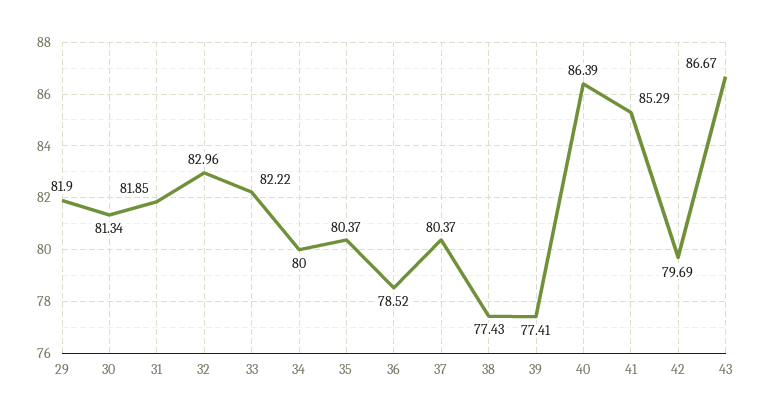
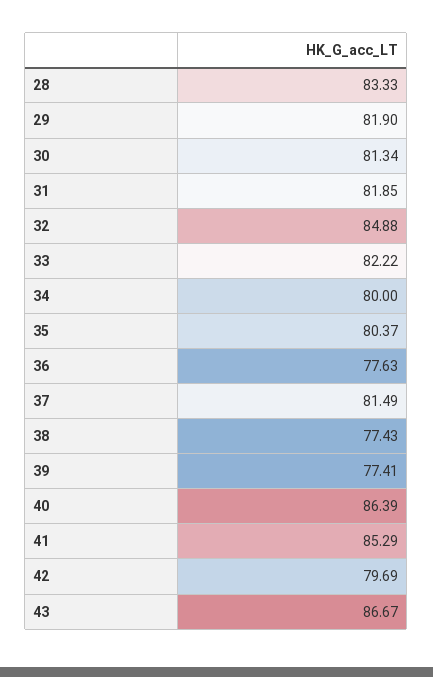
32: 82.96 -> 84.88
36: 78.52 -> 77.63
37: 80.37 -> 81.49
28: none -> 83.33

